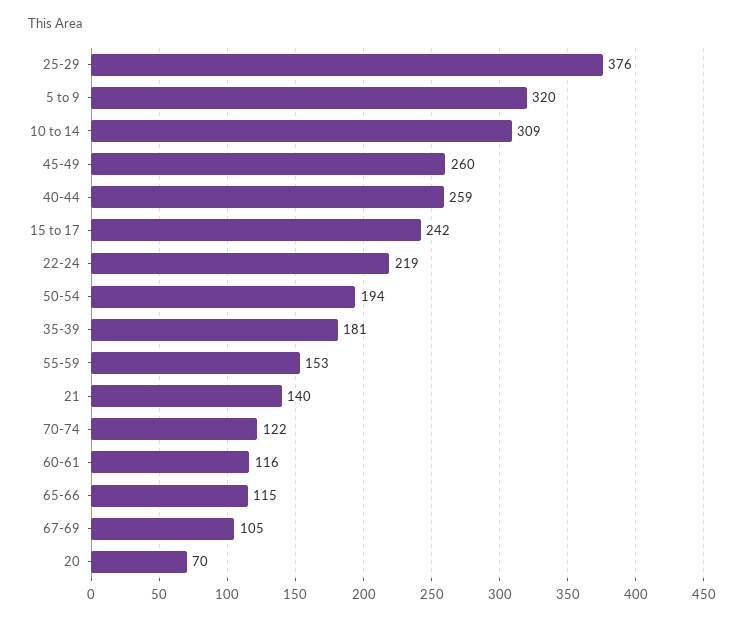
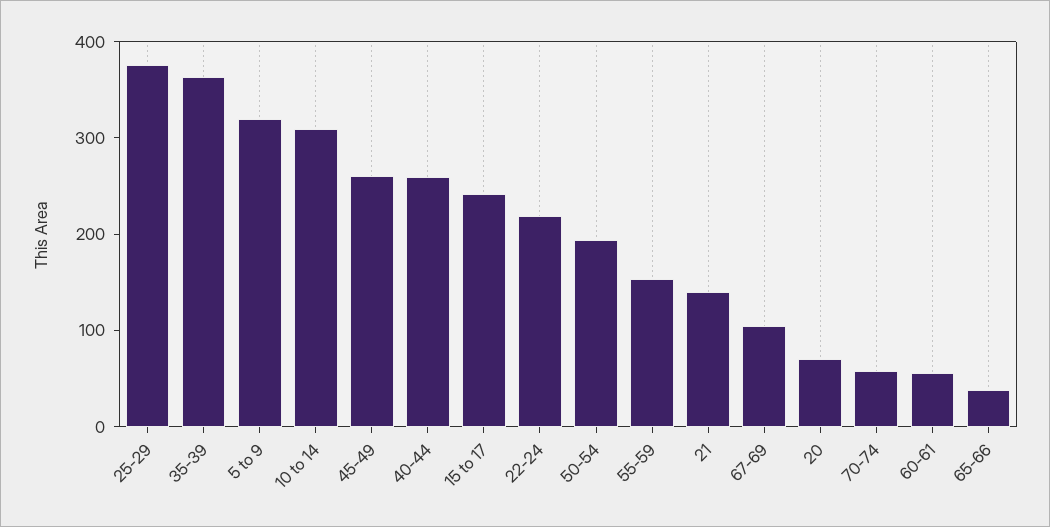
35-39: 181 -> 360
70-74: 122 -> 60
60-61: 116 -> 60
65-66: 115 -> 40

